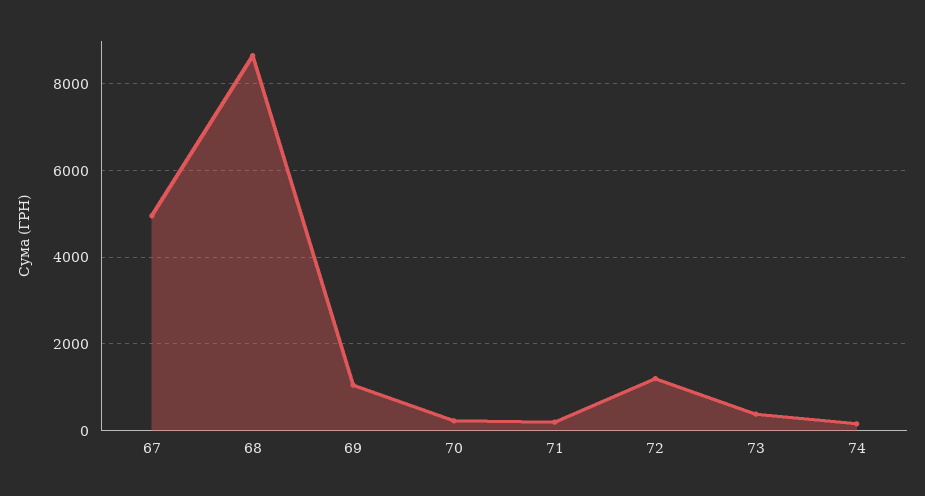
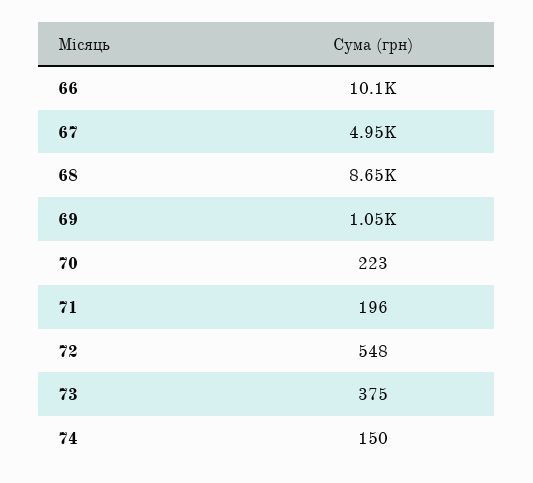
72: 1200 -> 548
66: none -> 10100

